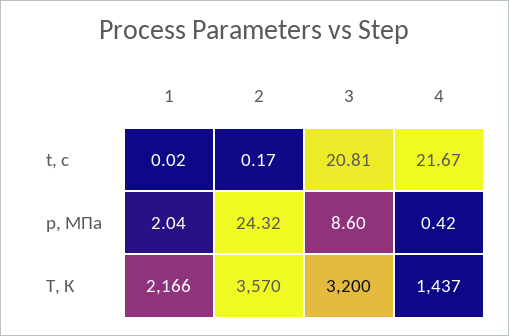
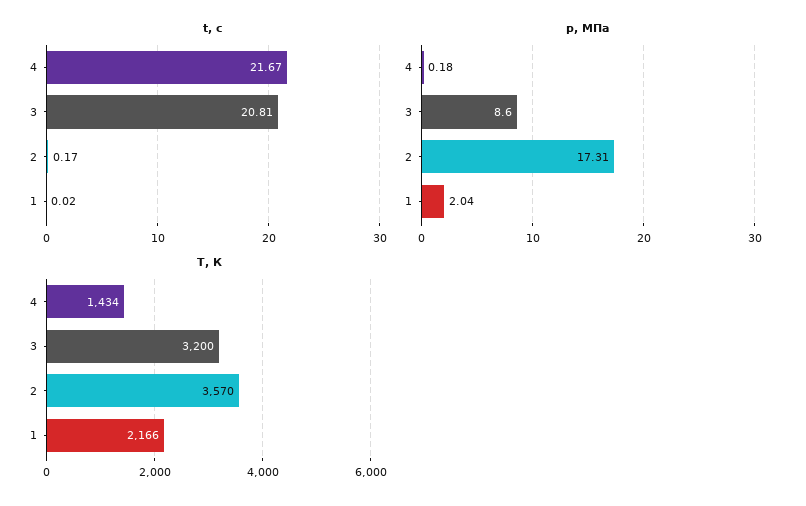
p, МПа, 2: 24.32 -> 17.31
p, МПа, 4: 0.42 -> 0.18
T, К, 4: 1437 -> 1434

